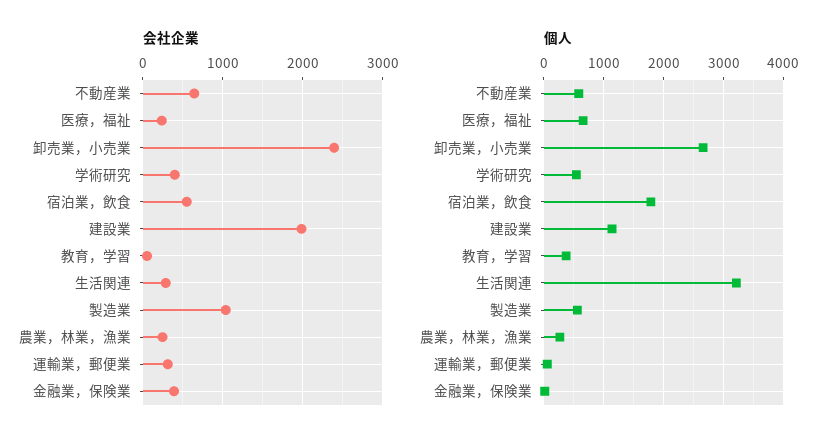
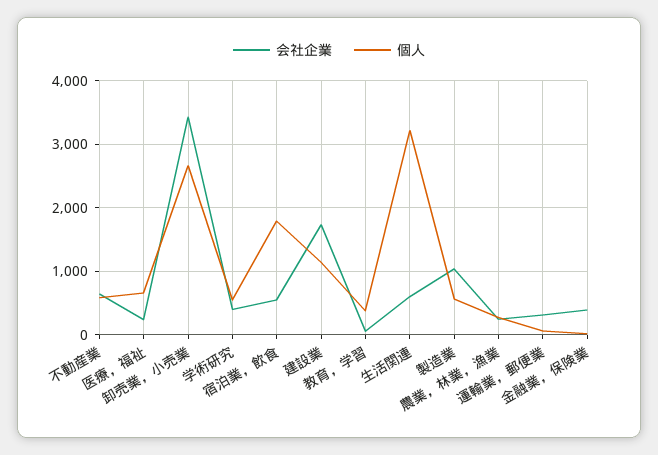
会社企業, 卸売業，小売業: 2400 -> 3400
会社企業, 建設業: 2000 -> 1700
会社企業, 生活関連: 300 -> 600

